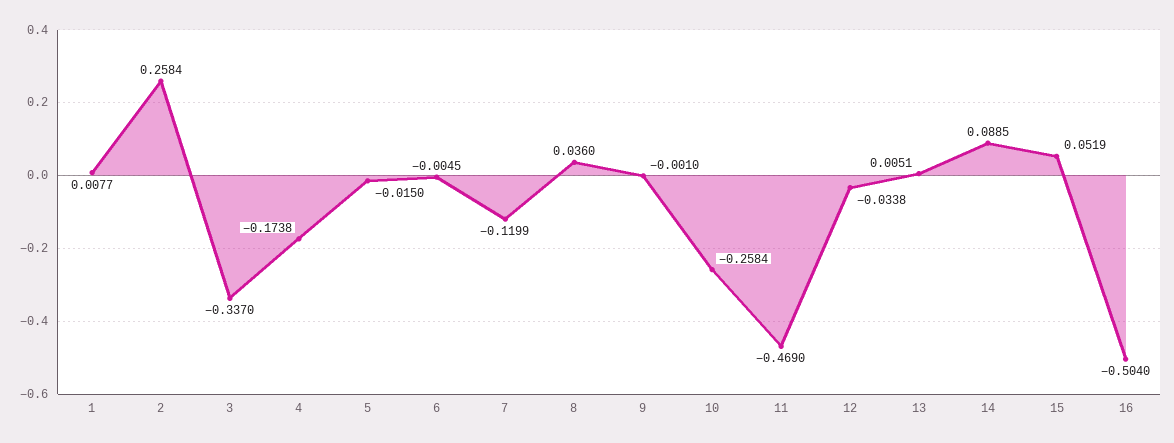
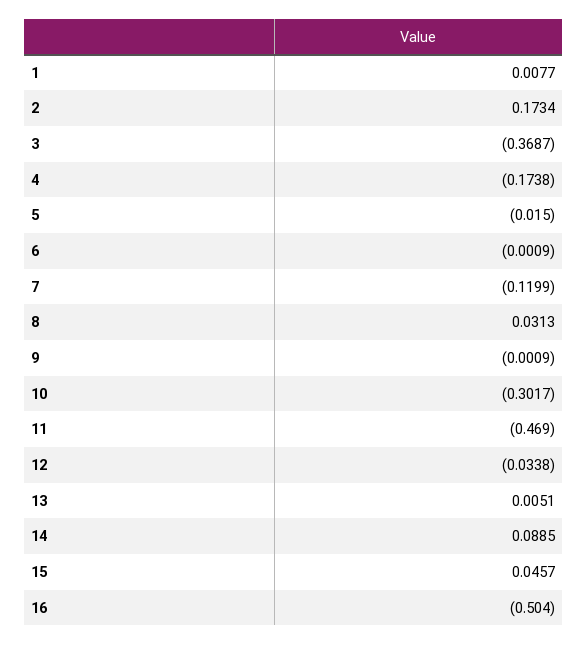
2: 0.2584 -> 0.1734
3: -0.337 -> -0.3687
6: -0.0045 -> -0.0009
8: 0.036 -> 0.0313
9: -0.001 -> -0.0009
10: -0.2584 -> -0.3017
15: 0.0519 -> 0.0457

